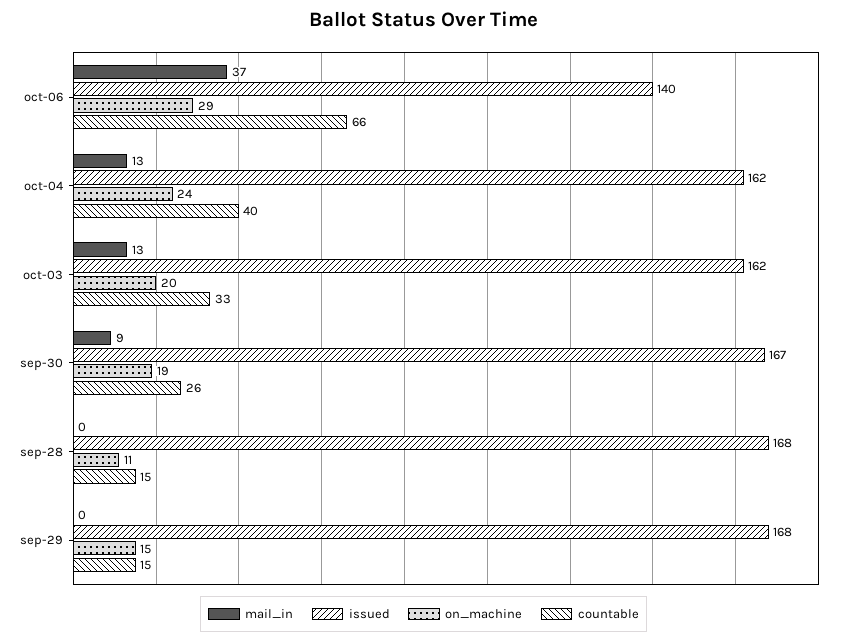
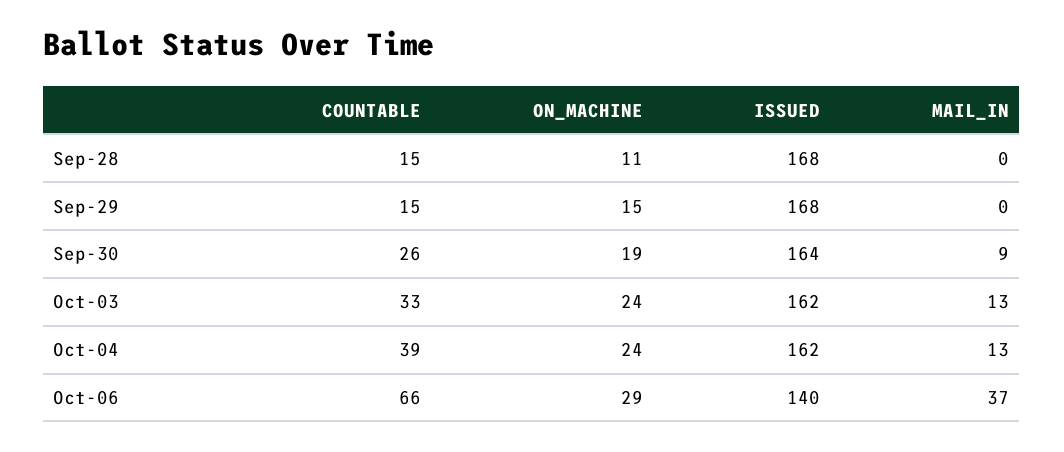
countable, oct-04: 40 -> 39
on_machine, oct-03: 20 -> 24
issued, sep-30: 167 -> 164

